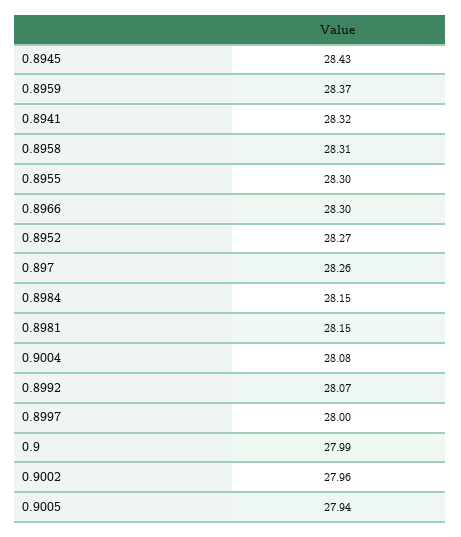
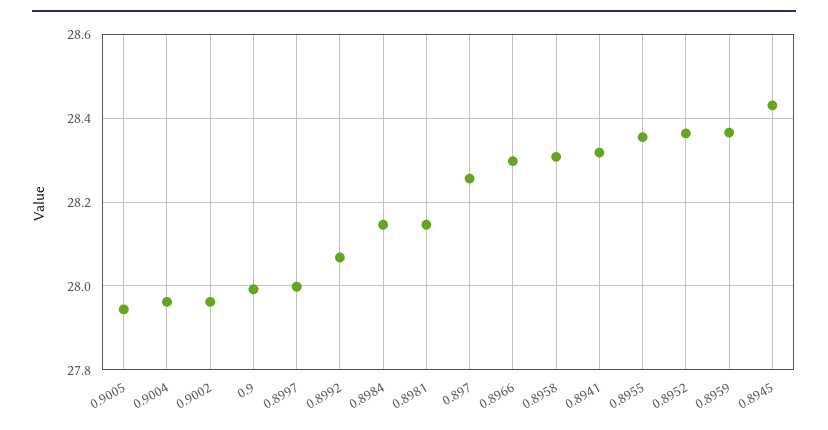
0.8955: 28.3 -> 28.36
0.8952: 28.27 -> 28.36
0.9004: 28.08 -> 27.96

